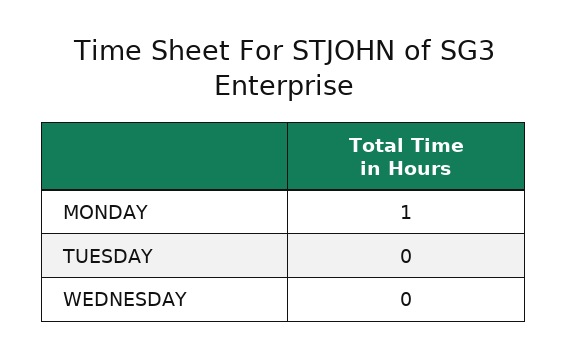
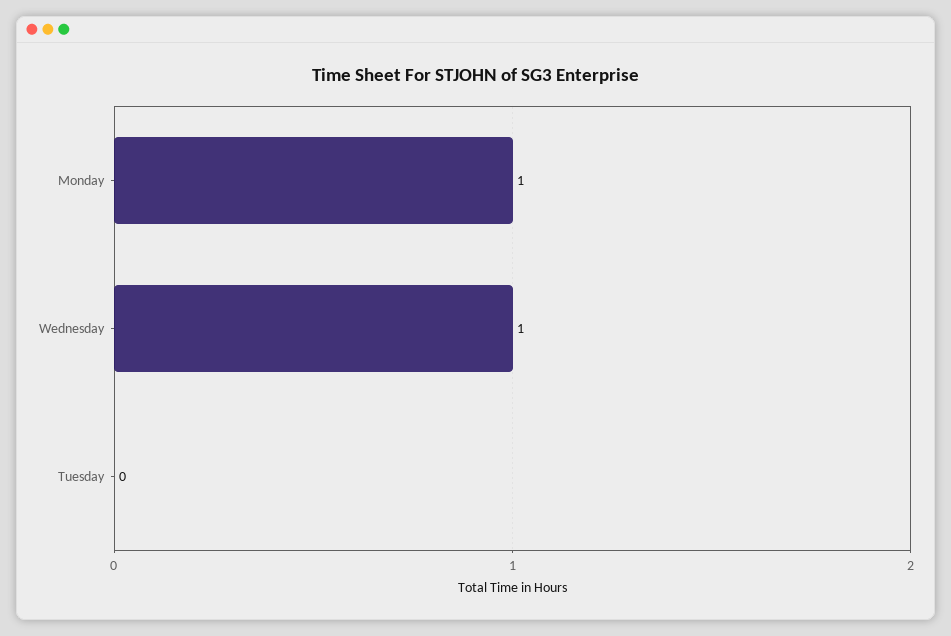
WEDNESDAY: 0 -> 1

